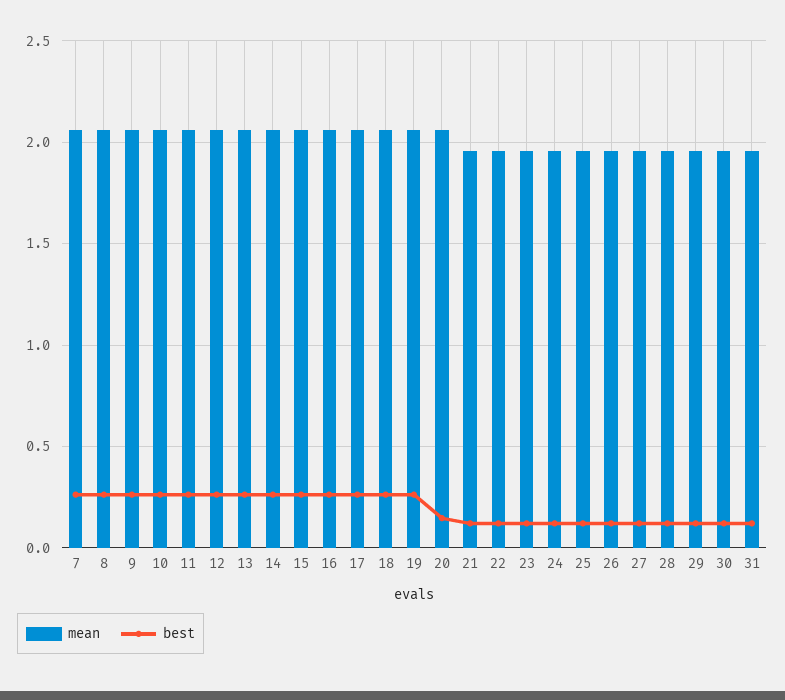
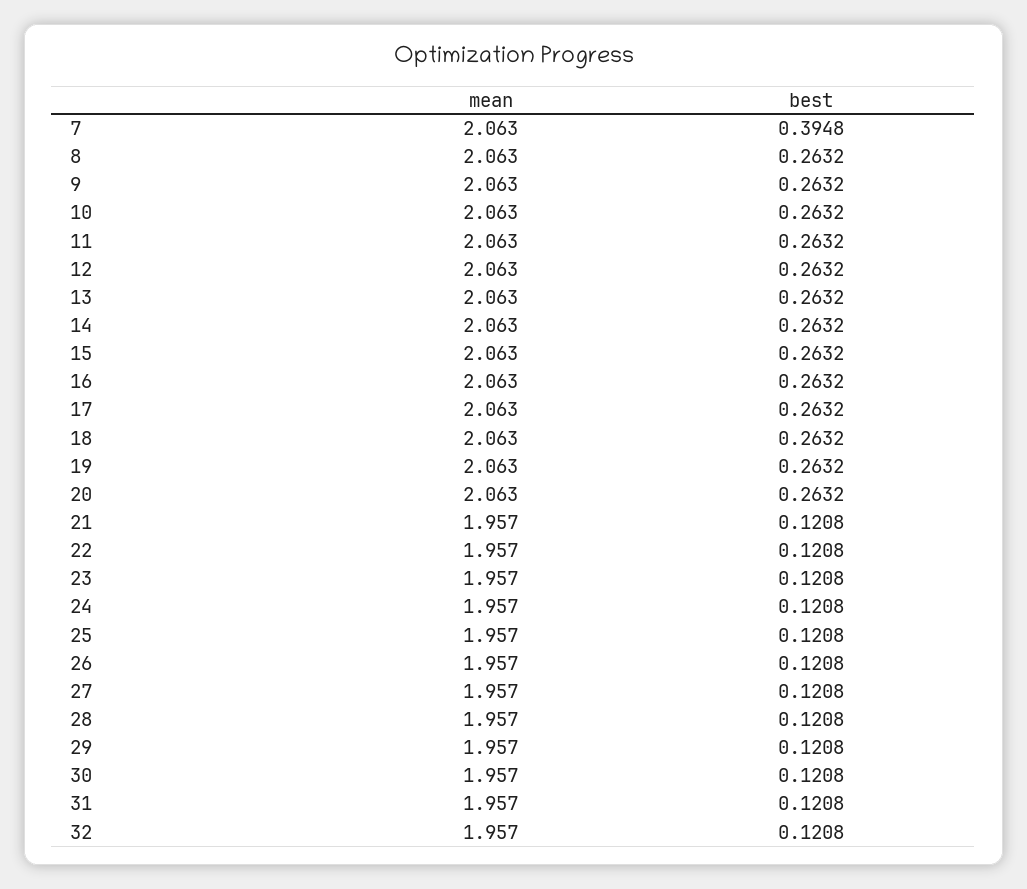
best, 7: 0.25 -> 0.3948
best, 20: 0.15 -> 0.2632
mean, 32: none -> 1.957
best, 32: none -> 0.1208

